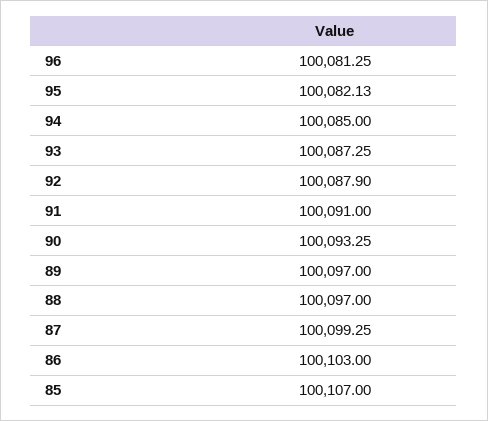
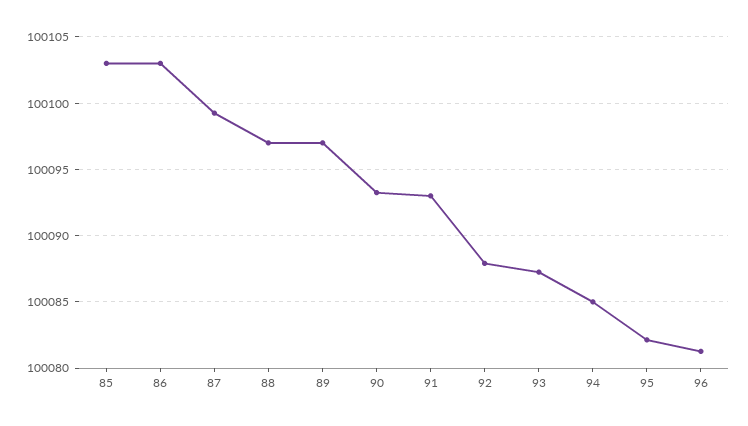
91: 100091 -> 100093
85: 100107 -> 100103

